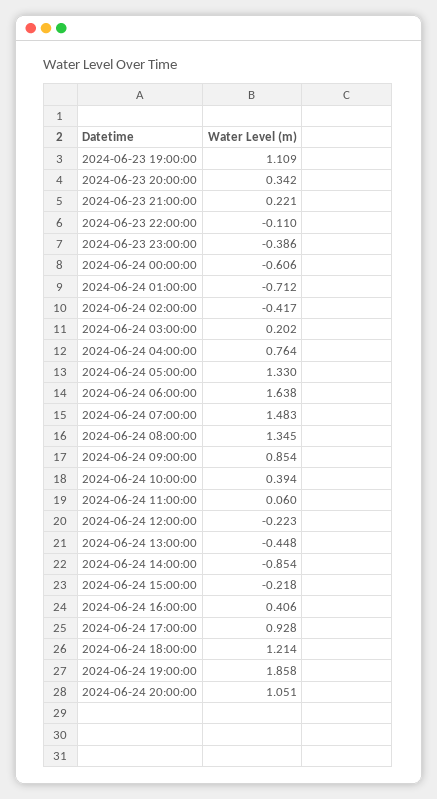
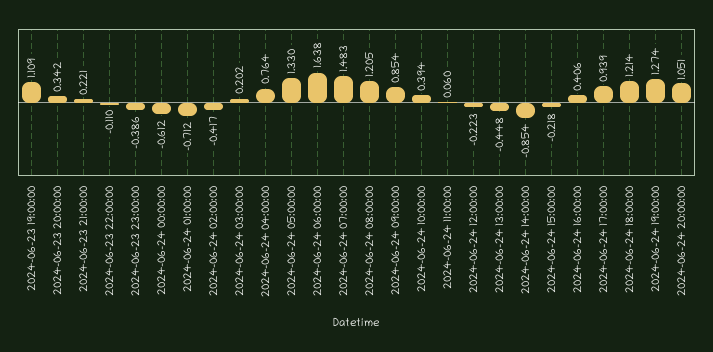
2024-06-24 00:00:00: -0.606 -> -0.612
2024-06-24 08:00:00: 1.345 -> 1.205
2024-06-24 17:00:00: 0.928 -> 0.939
2024-06-24 19:00:00: 1.858 -> 1.274

